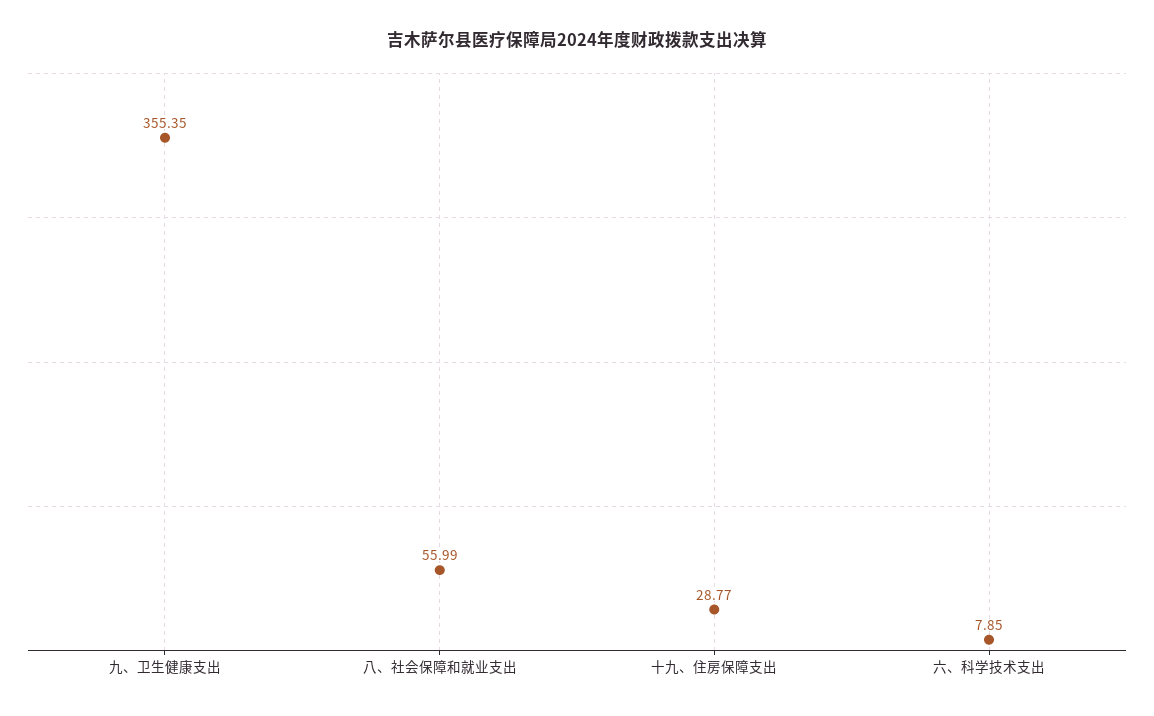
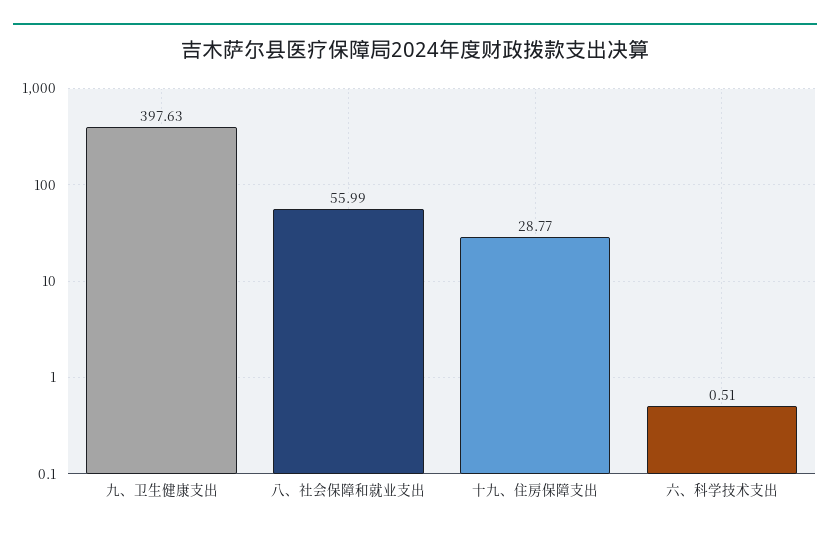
九、卫生健康支出: 355.35 -> 397.63
六、科学技术支出: 7.85 -> 0.51

